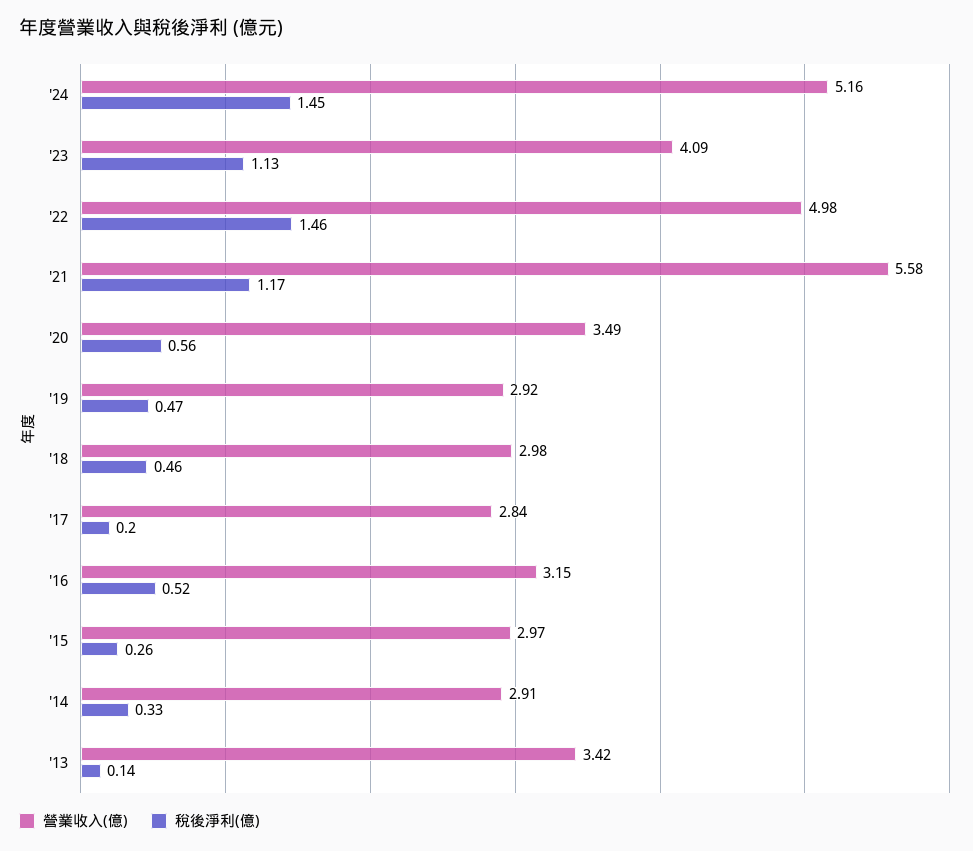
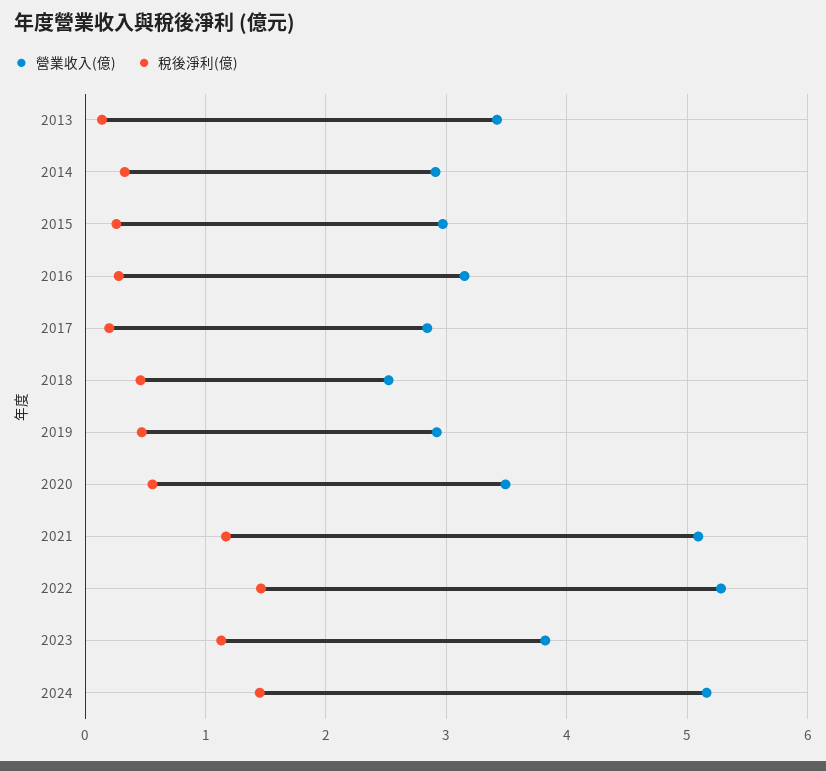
營業收入(億), '23: 4.09 -> 3.8
營業收入(億), '22: 4.98 -> 5.3
營業收入(億), '21: 5.58 -> 5.1
營業收入(億), '18: 2.98 -> 2.5
稅後淨利(億), '16: 0.52 -> 0.3

